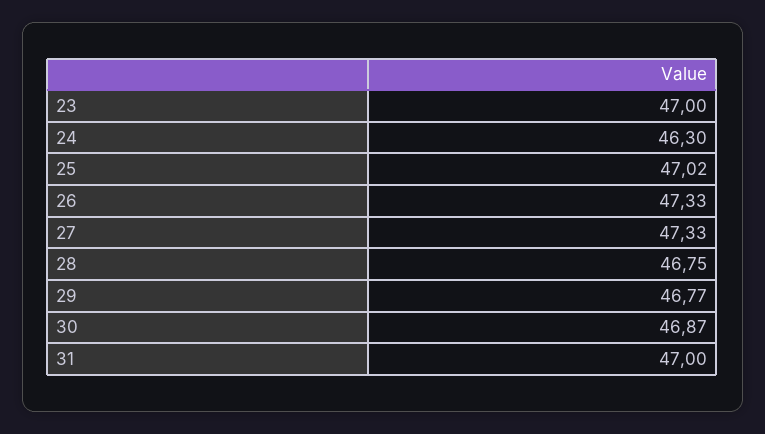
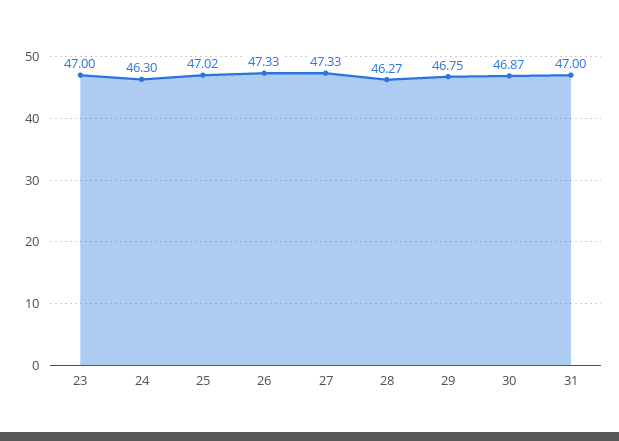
28: 46.75 -> 46.27
29: 46.77 -> 46.75

